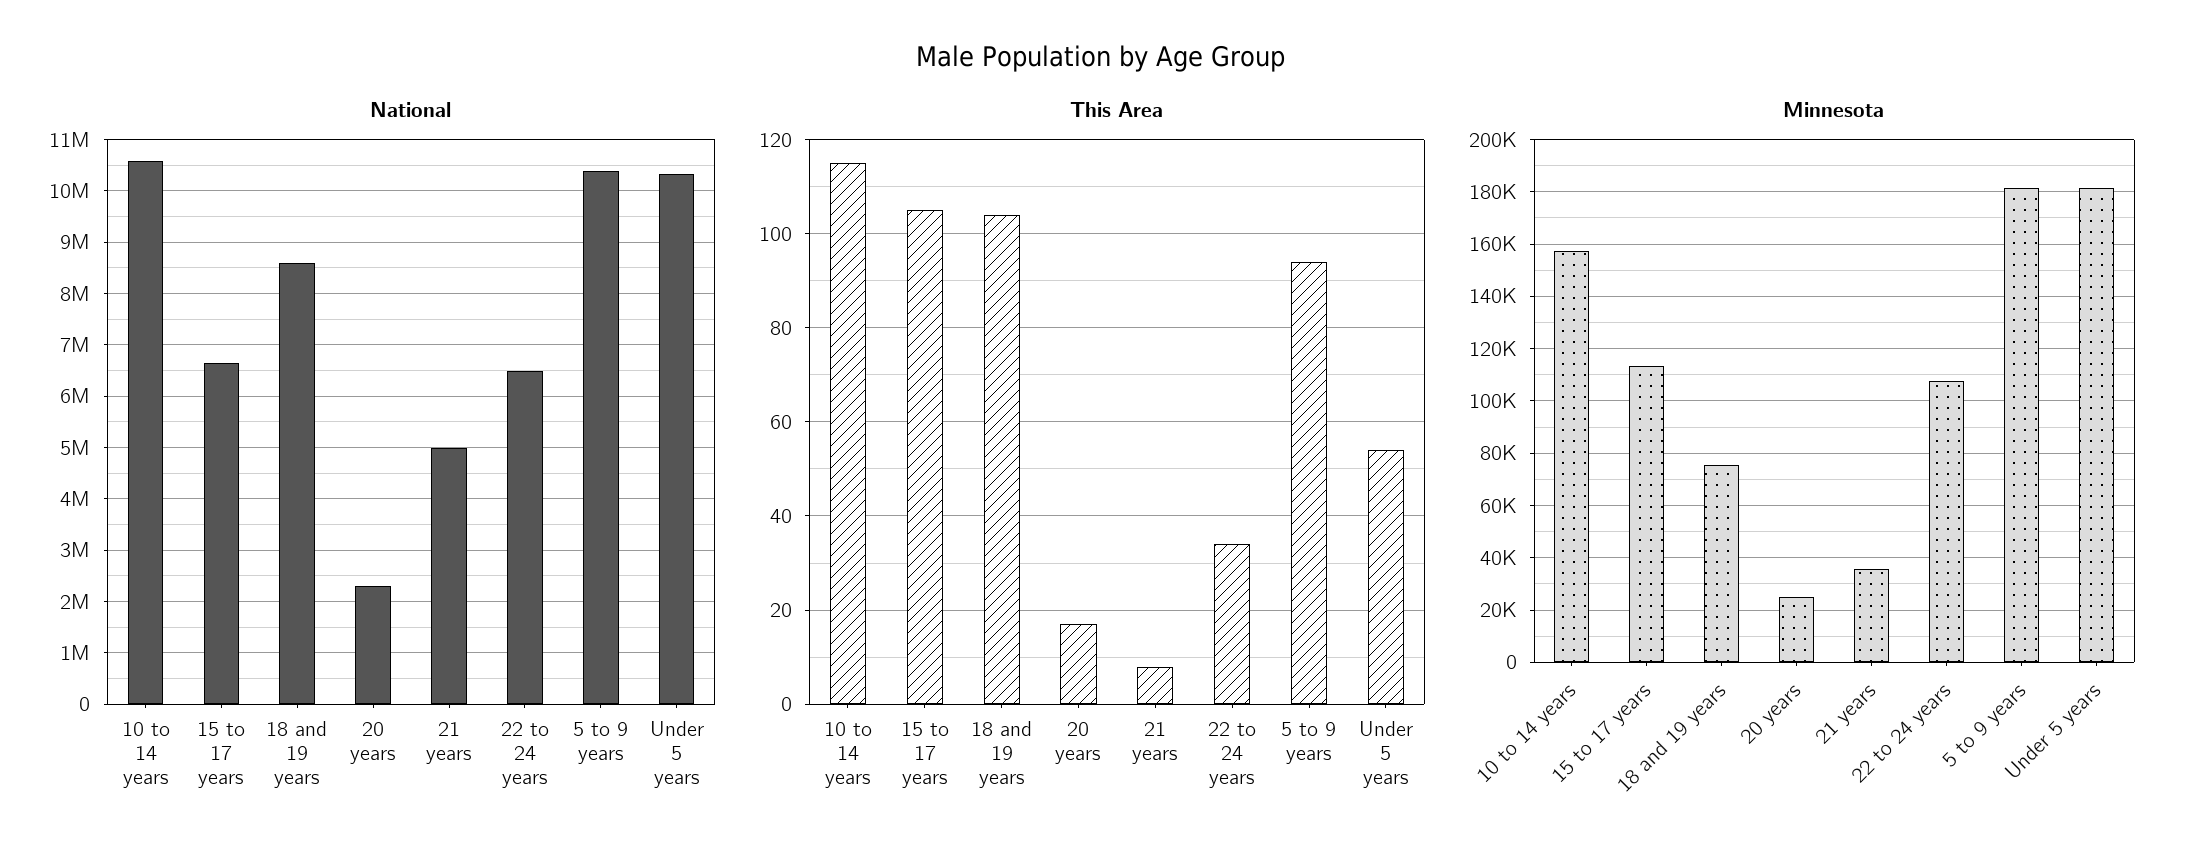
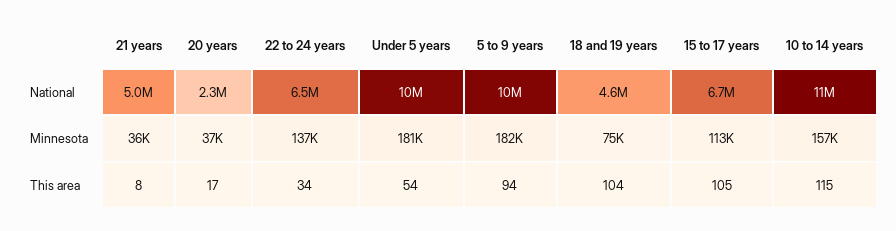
National, 18 and 19 years: 8600000 -> 4600000
Minnesota, 20 years: 25000 -> 37000
Minnesota, 22 to 24 years: 107500 -> 137000

